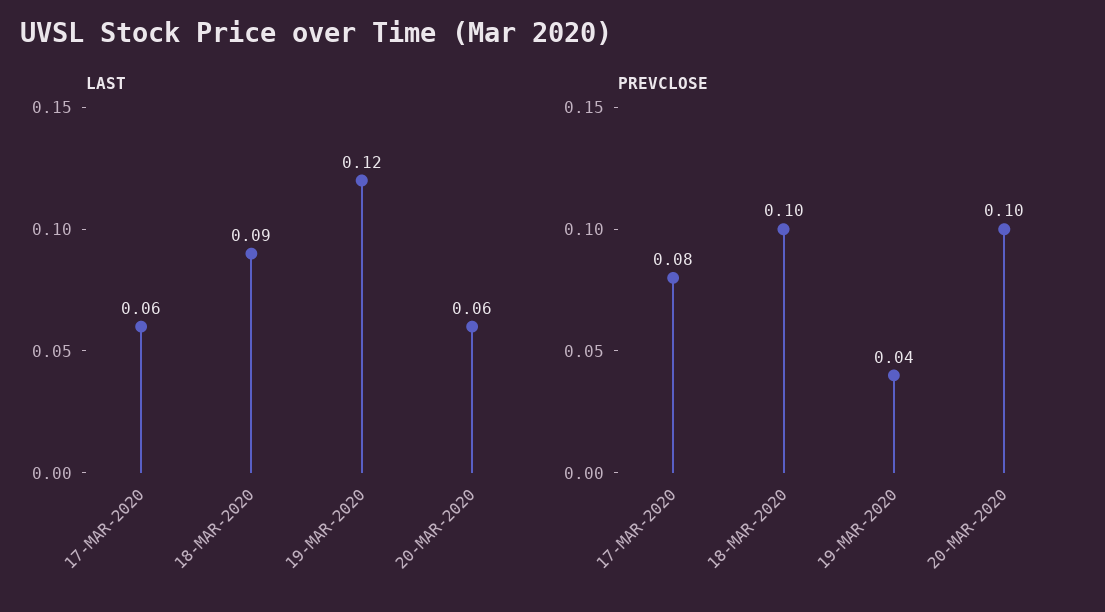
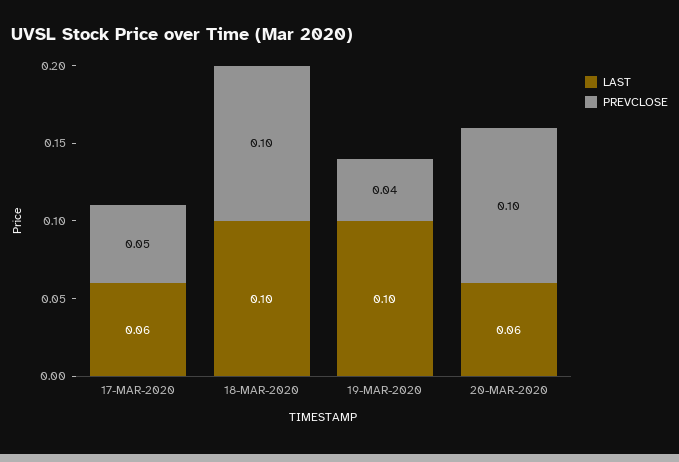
LAST, 18-MAR-2020: 0.09 -> 0.1
LAST, 19-MAR-2020: 0.12 -> 0.1
PREVCLOSE, 17-MAR-2020: 0.08 -> 0.05

